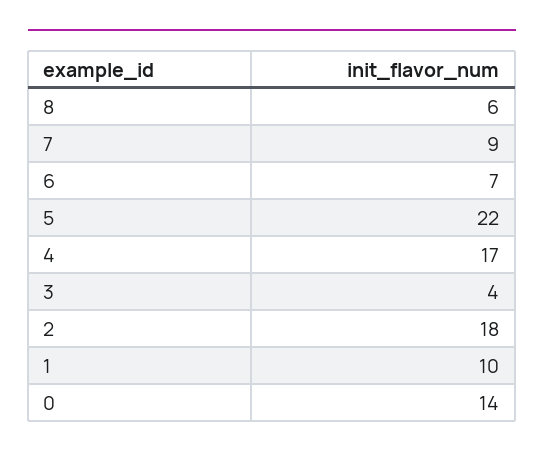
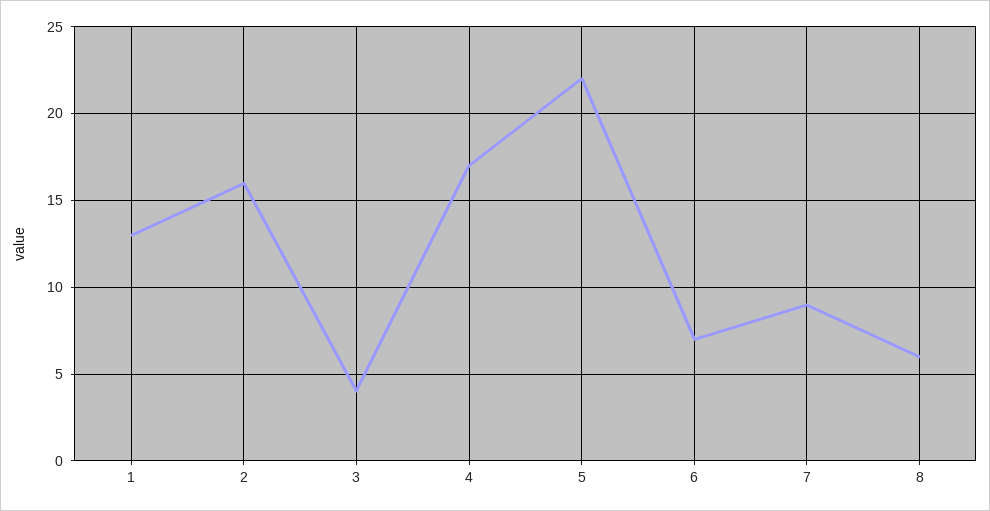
2: 18 -> 16
1: 10 -> 13
0: 14 -> none

